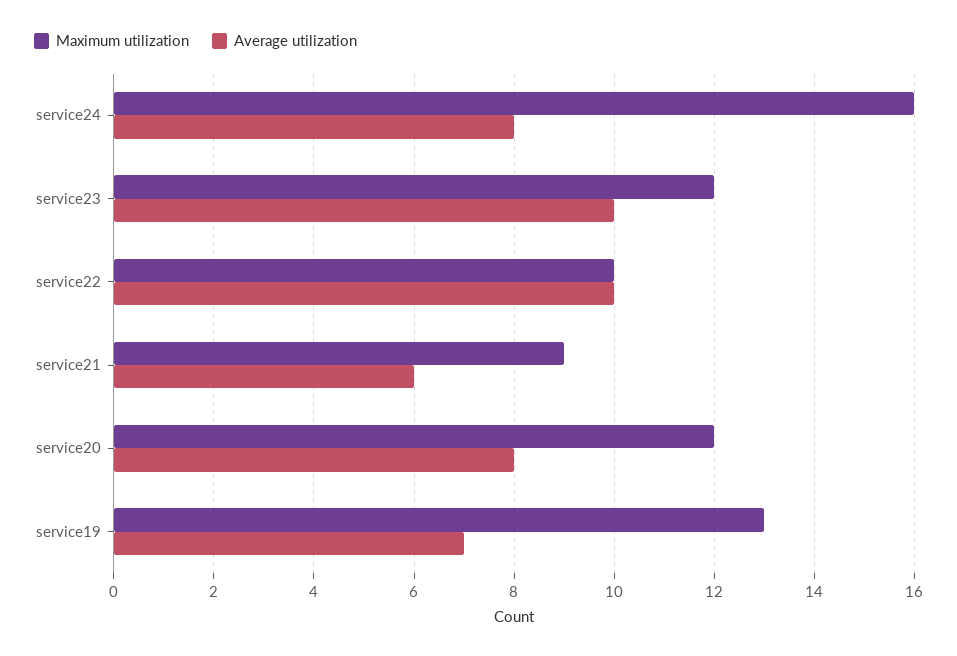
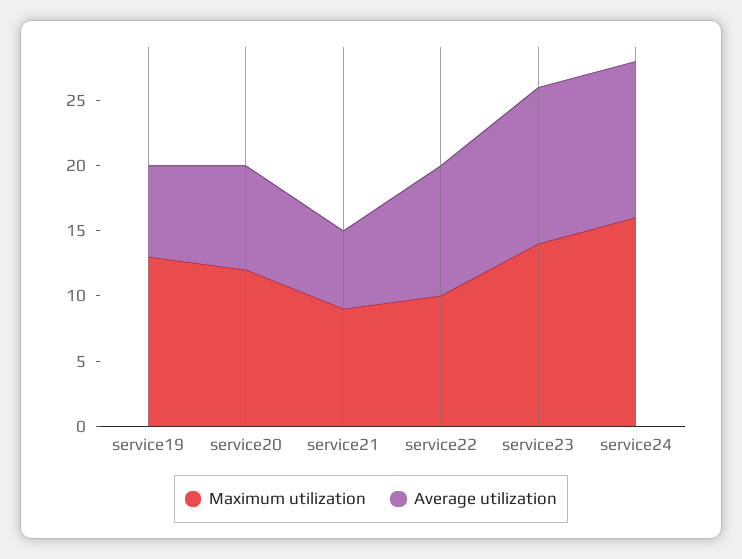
Average utilization, service24: 8 -> 12
Maximum utilization, service23: 12 -> 14
Average utilization, service23: 10 -> 12

